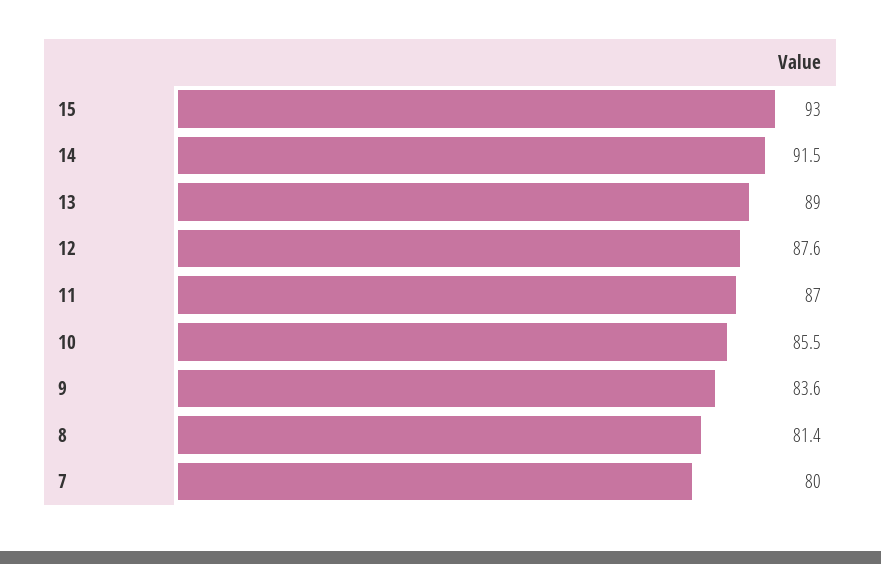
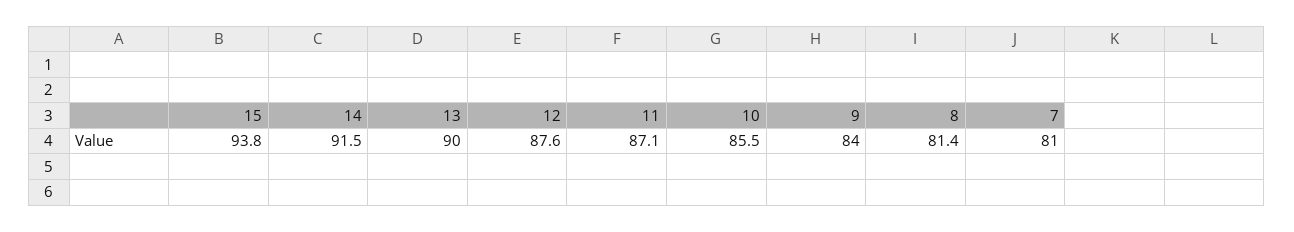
15: 93 -> 93.8
13: 89 -> 90
11: 87 -> 87.1
9: 83.6 -> 84
7: 80 -> 81

